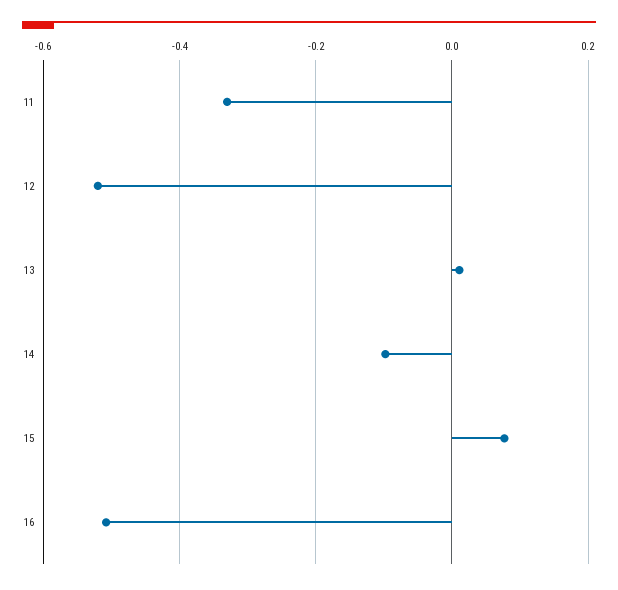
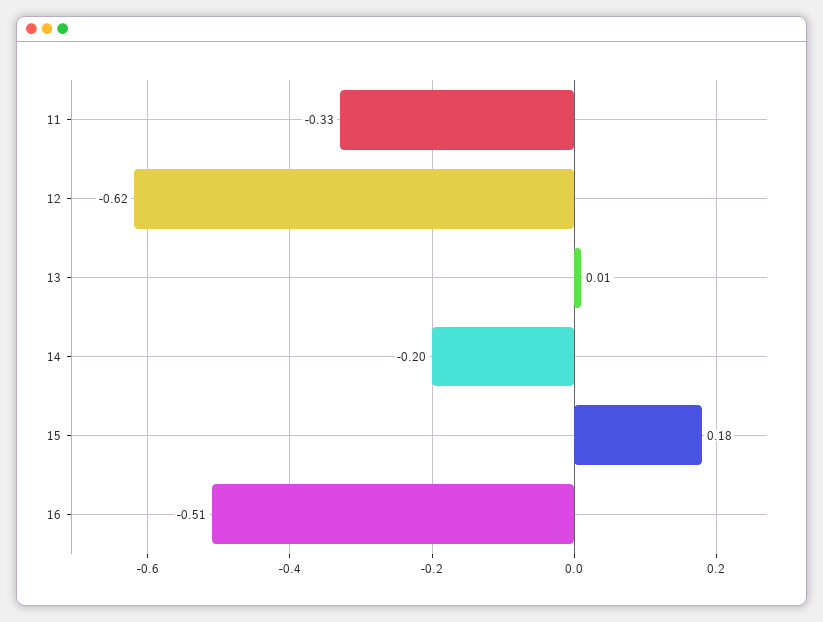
12: -0.52 -> -0.62
14: -0.1 -> -0.2
15: 0.08 -> 0.18

